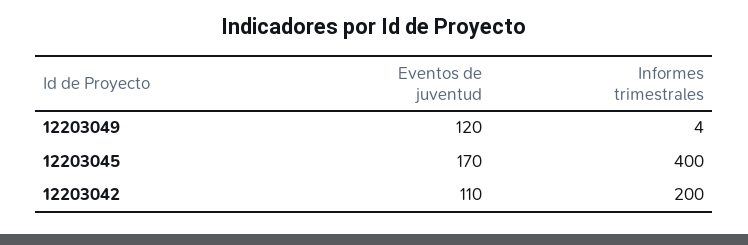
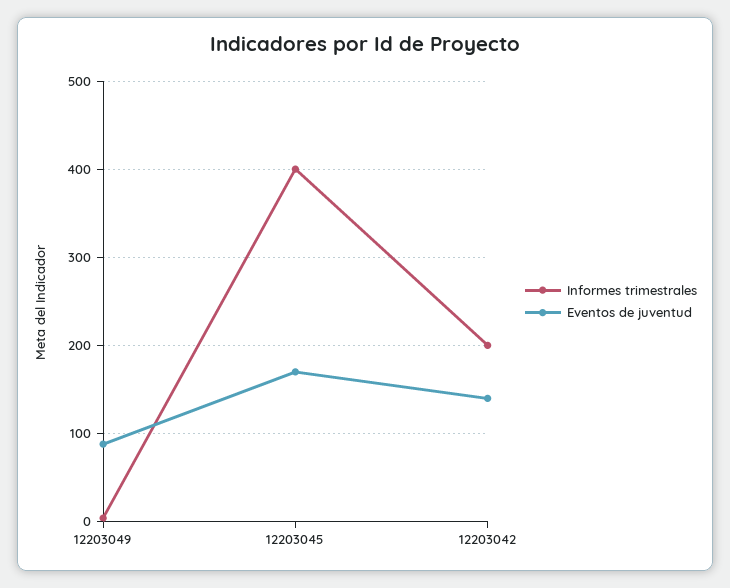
Eventos de juventud, 12203049: 120 -> 90
Eventos de juventud, 12203042: 110 -> 140

